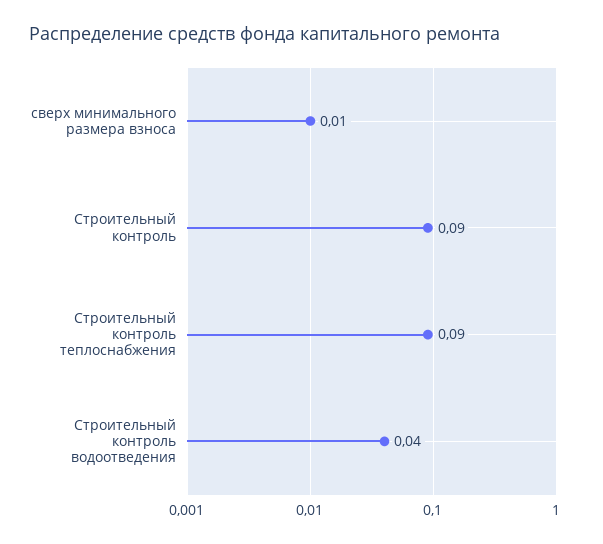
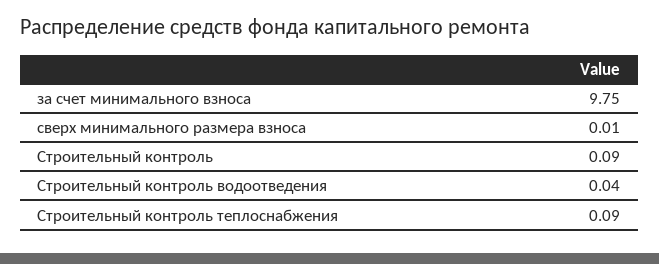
за счет минимального взноса: none -> 9.75

